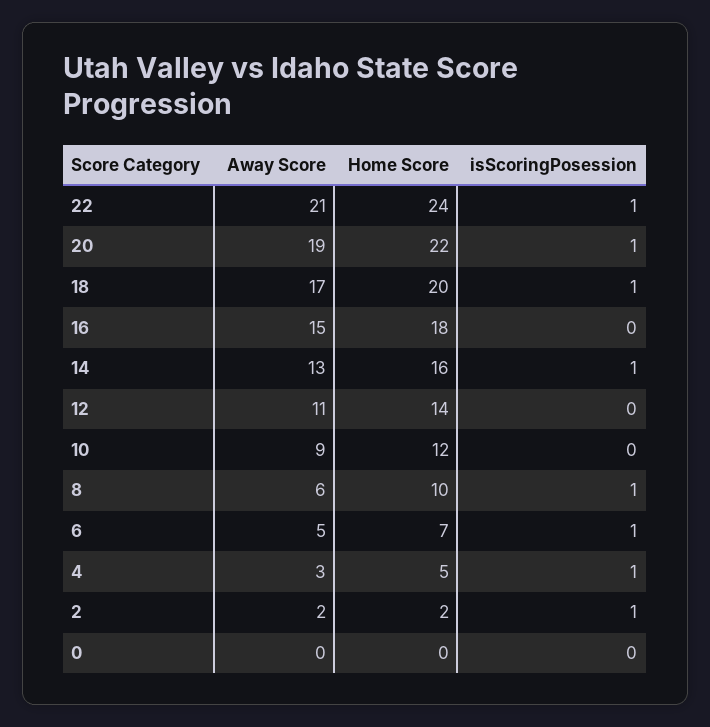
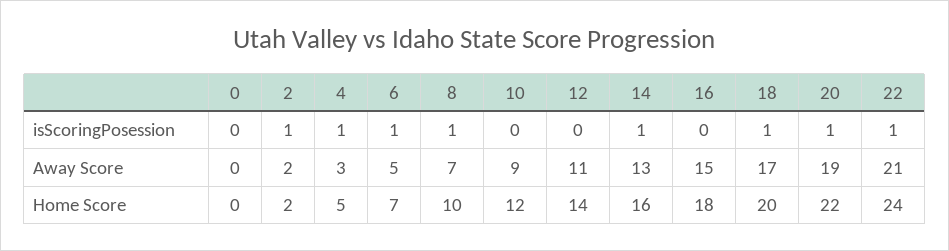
Away Score, 8: 6 -> 7

